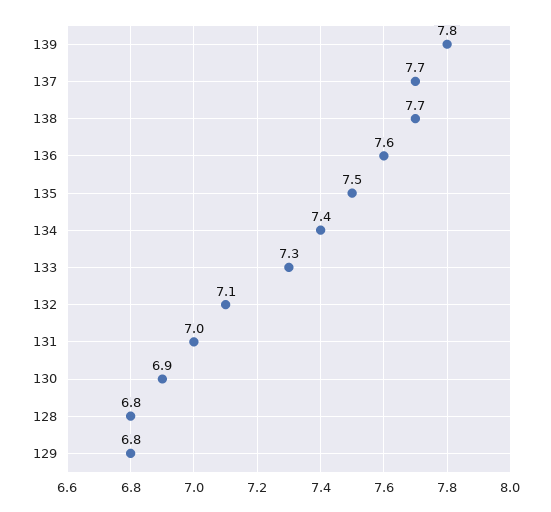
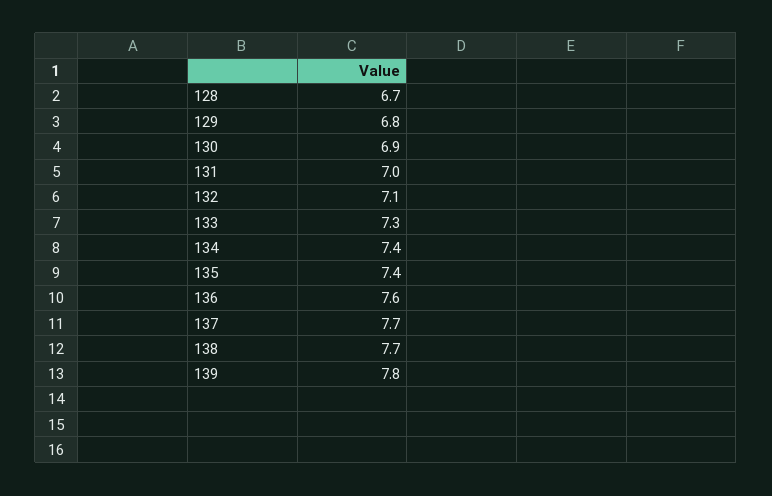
135: 7.5 -> 7.4
128: 6.8 -> 6.7

